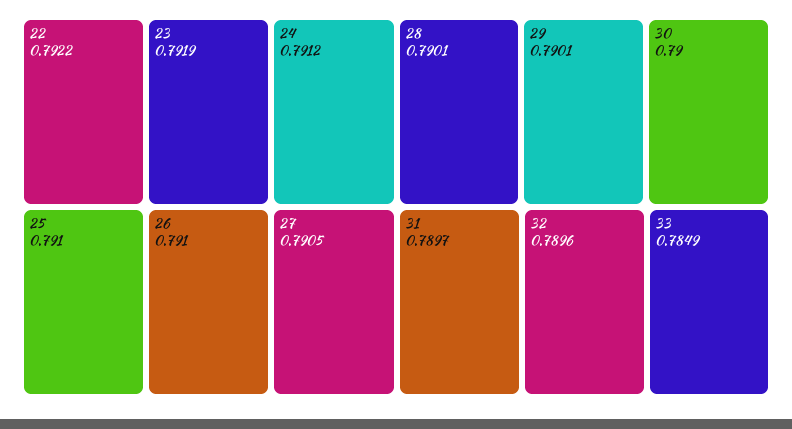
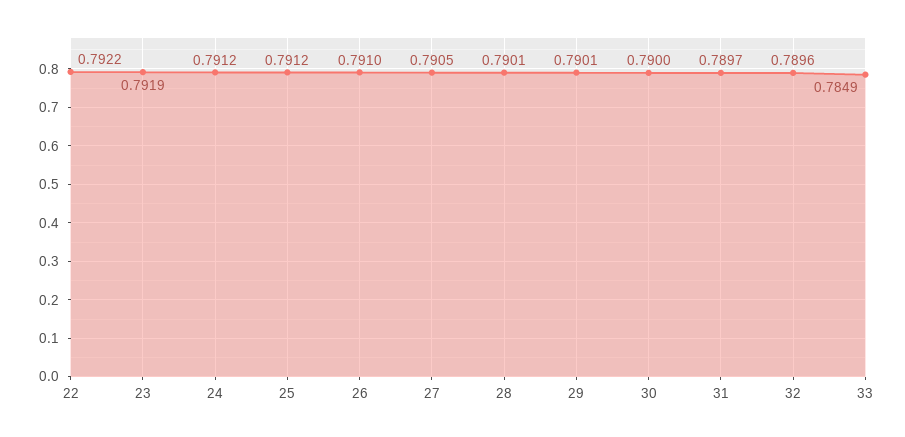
25: 0.791 -> 0.7912

